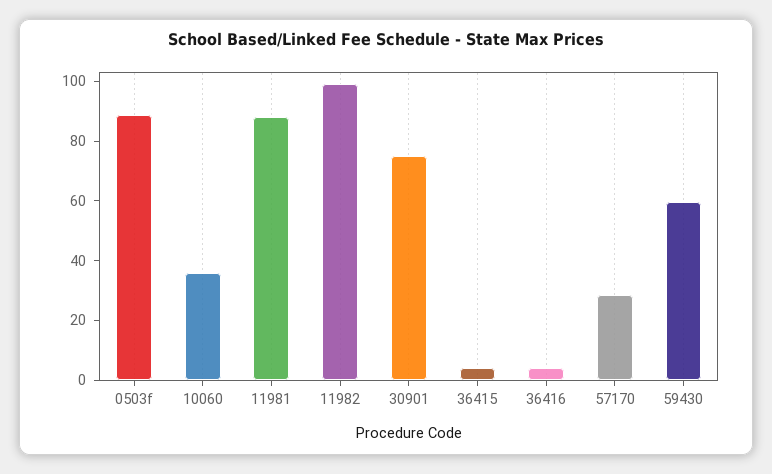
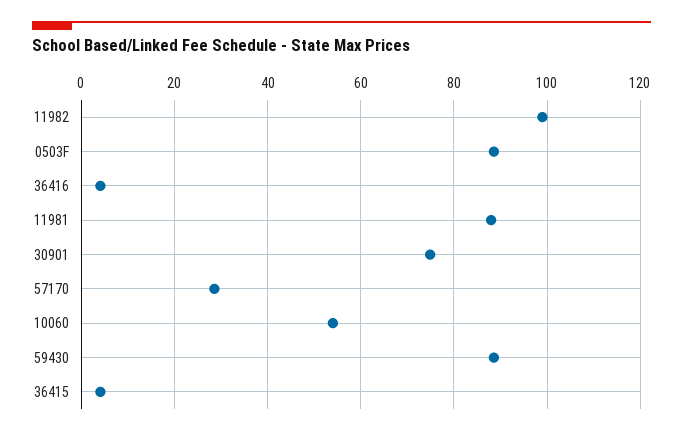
10060: 35 -> 54
59430: 60 -> 88

